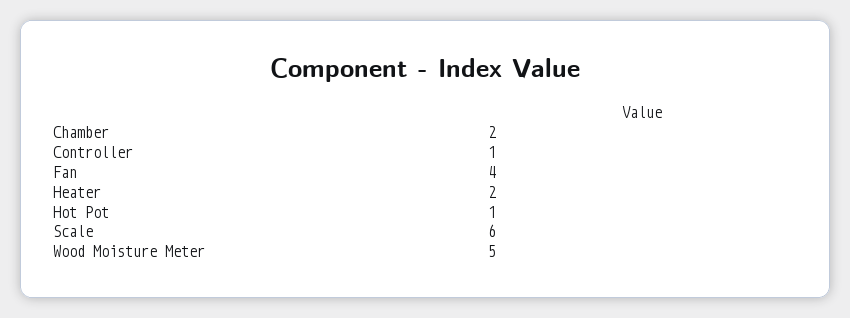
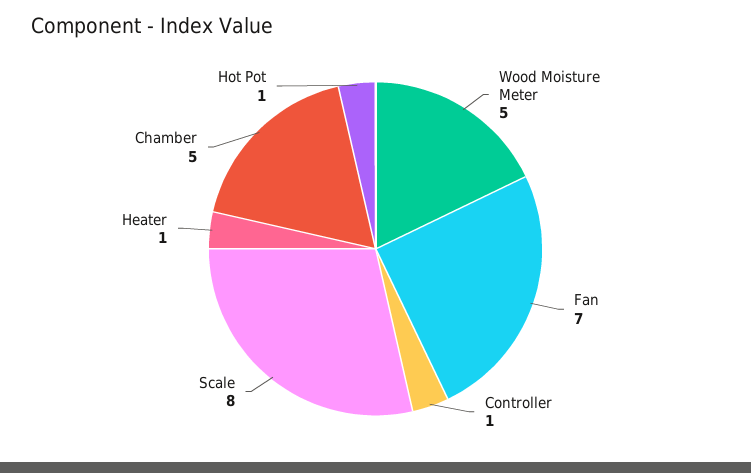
Chamber: 2 -> 5
Fan: 4 -> 7
Heater: 2 -> 1
Scale: 6 -> 8

